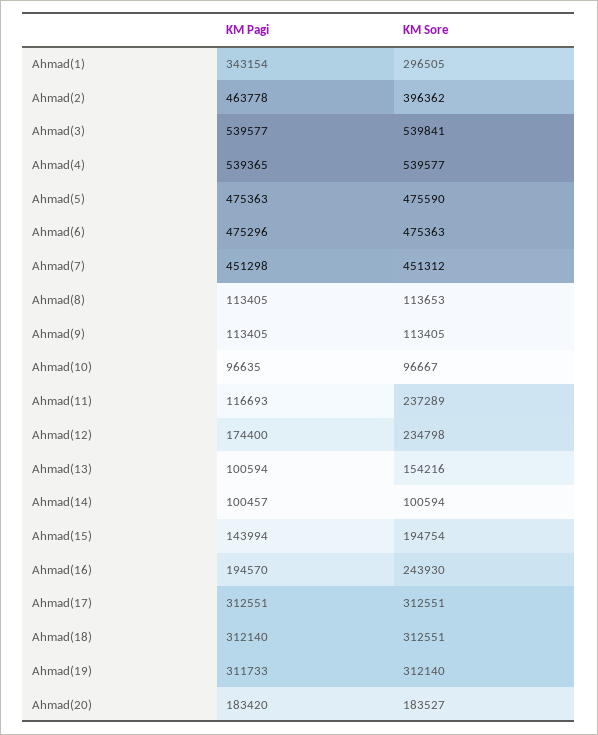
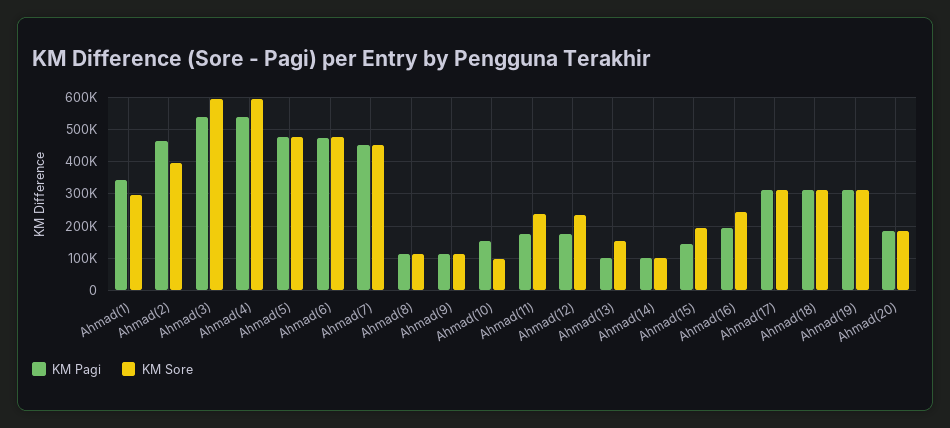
KM Sore, Ahmad(3): 539841 -> 600000
KM Sore, Ahmad(4): 539577 -> 600000
KM Pagi, Ahmad(10): 96635 -> 160000
KM Pagi, Ahmad(11): 116693 -> 180000

